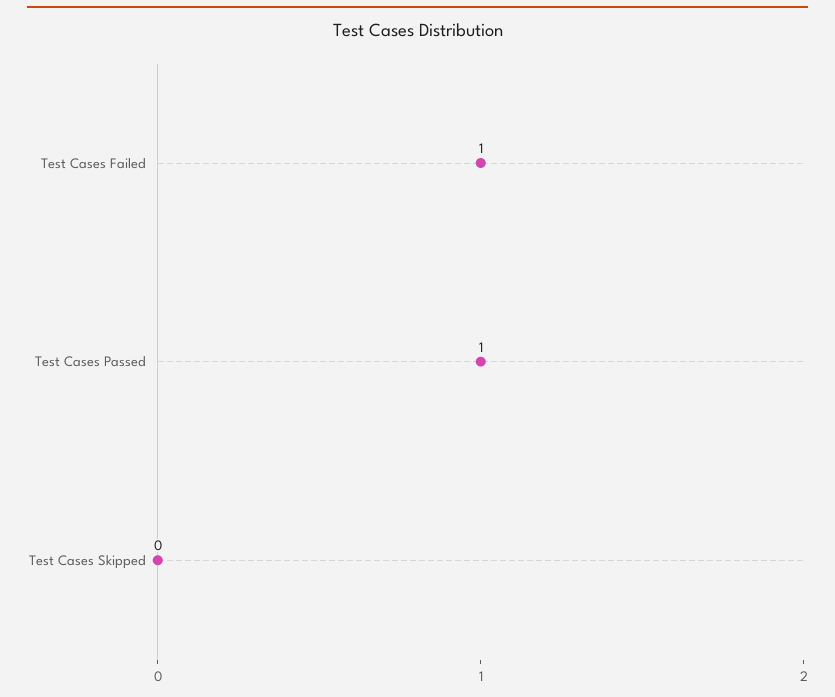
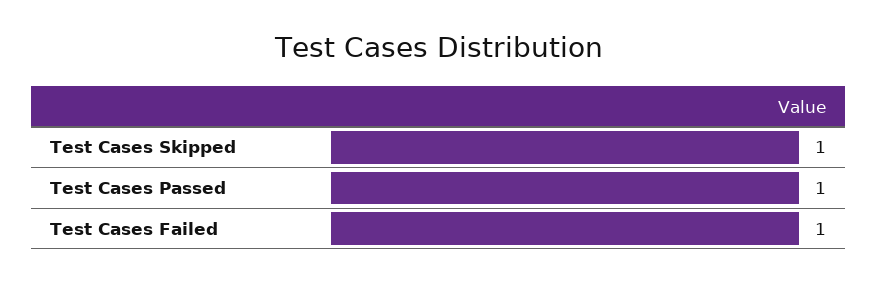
Test Cases Skipped: 0 -> 1

